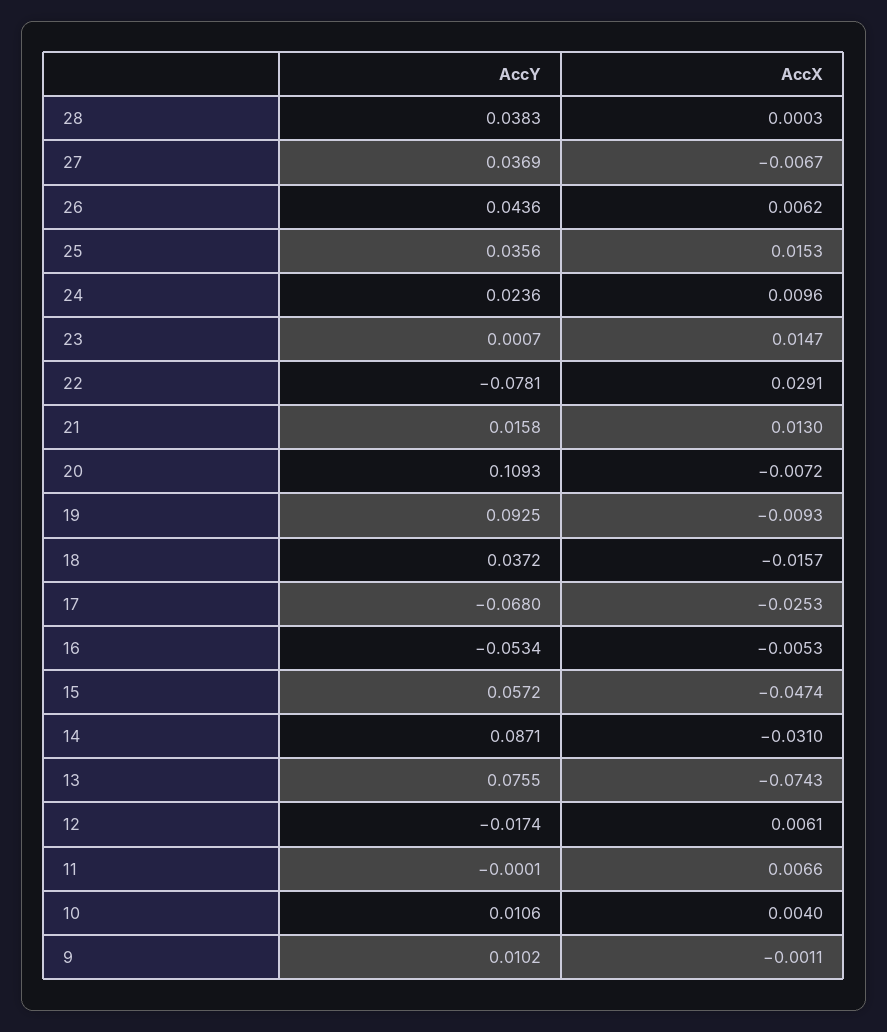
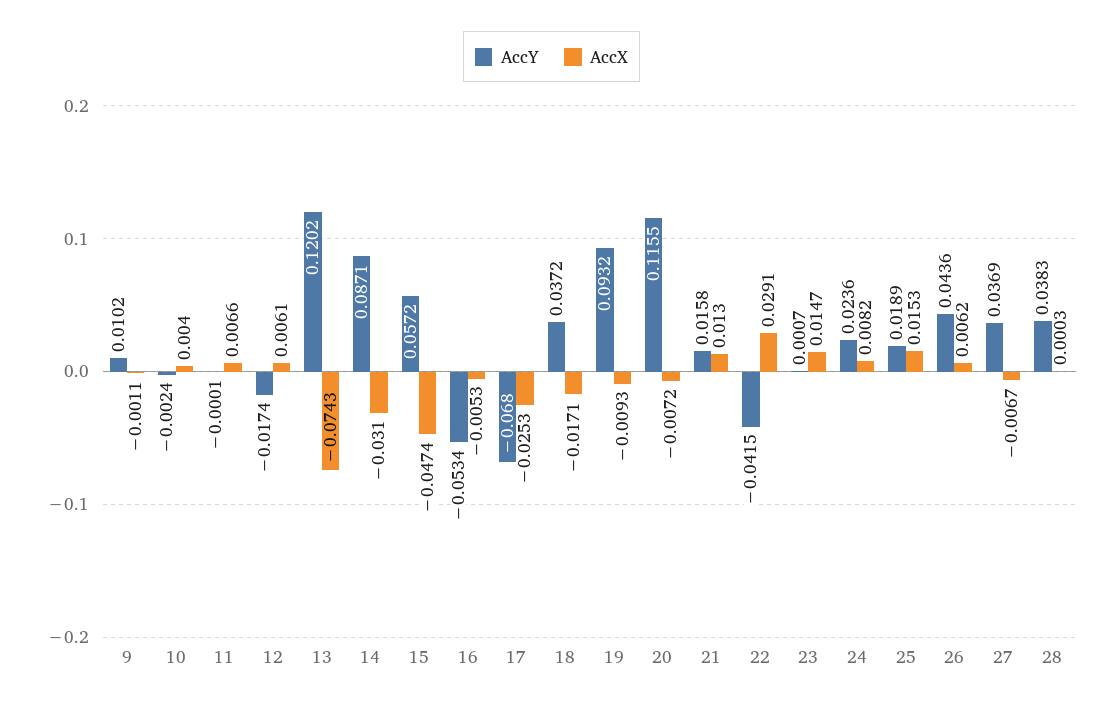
AccY, 25: 0.0356 -> 0.0189
AccX, 24: 0.0096 -> 0.0082
AccY, 22: -0.0781 -> -0.0415
AccY, 20: 0.1093 -> 0.1155
AccY, 19: 0.0925 -> 0.0932
AccX, 18: -0.0157 -> -0.0171
AccY, 13: 0.0755 -> 0.1202
AccY, 10: 0.0106 -> -0.0024

